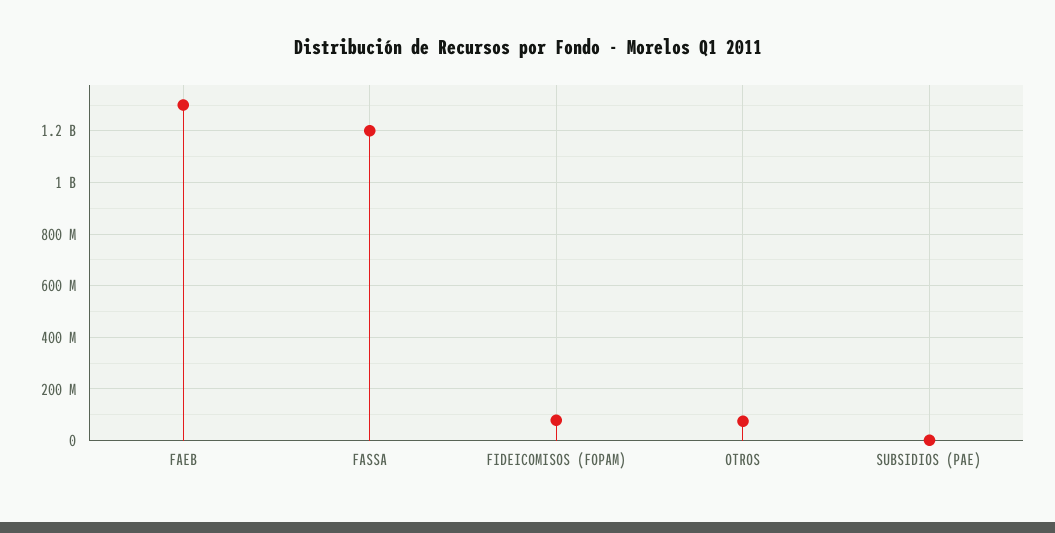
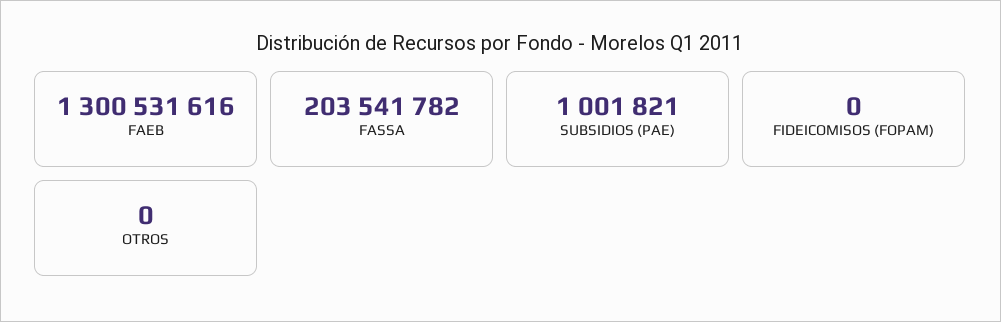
FASSA: 1200000000 -> 203541782
FIDEICOMISOS (FOPAM): 75000000 -> 0
OTROS: 75000000 -> 0

